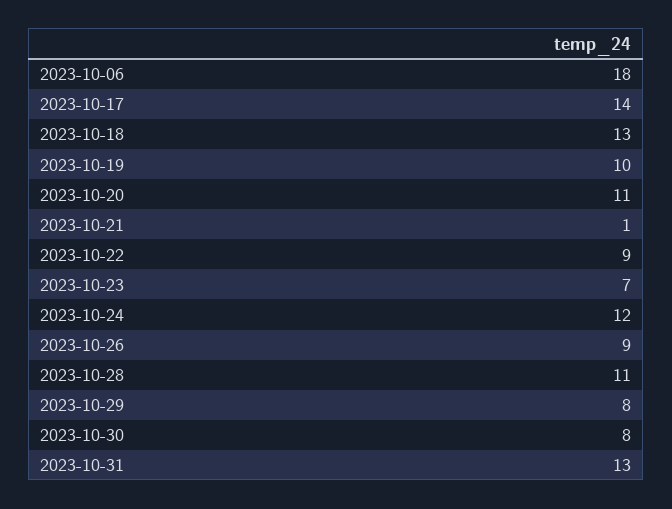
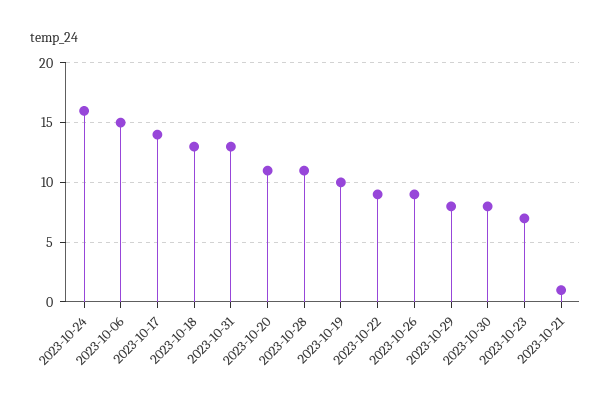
2023-10-06: 18 -> 15
2023-10-24: 12 -> 16

